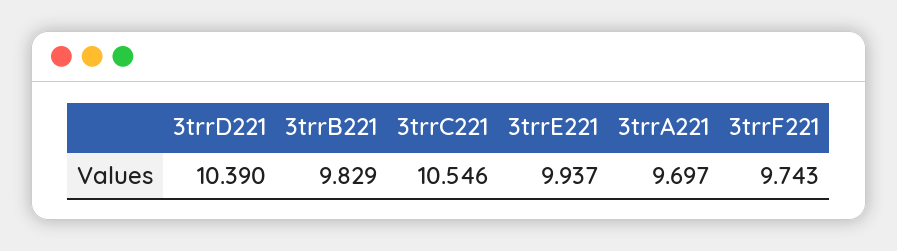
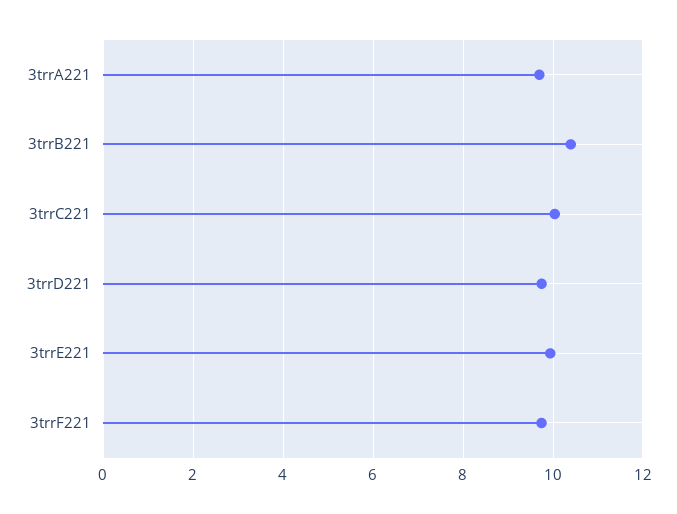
3trrD221: 10.39 -> 9.8
3trrB221: 9.829 -> 10.4
3trrC221: 10.546 -> 10

